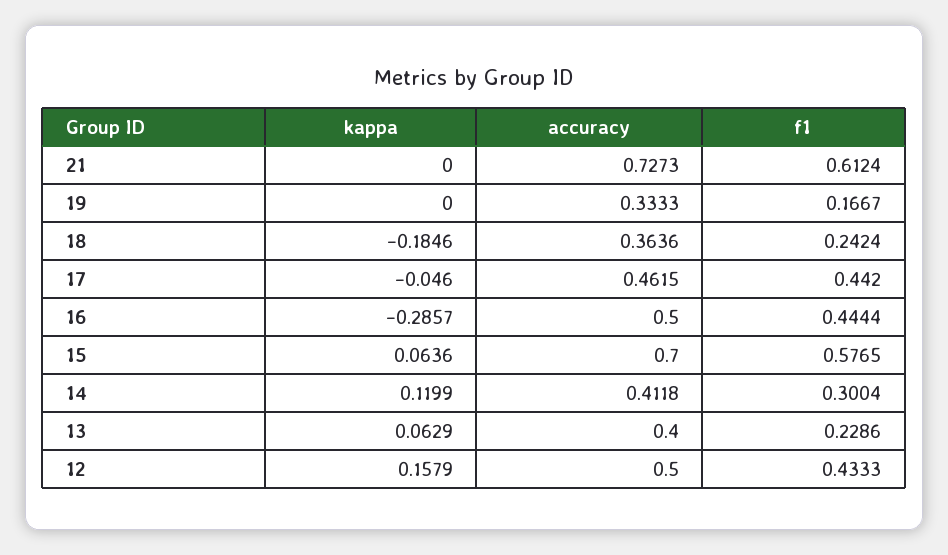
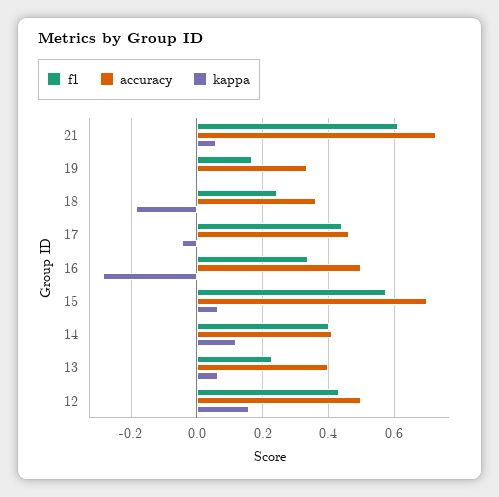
kappa, 21: 0 -> 0.06
f1, 16: 0.4444 -> 0.34
f1, 14: 0.3004 -> 0.4

